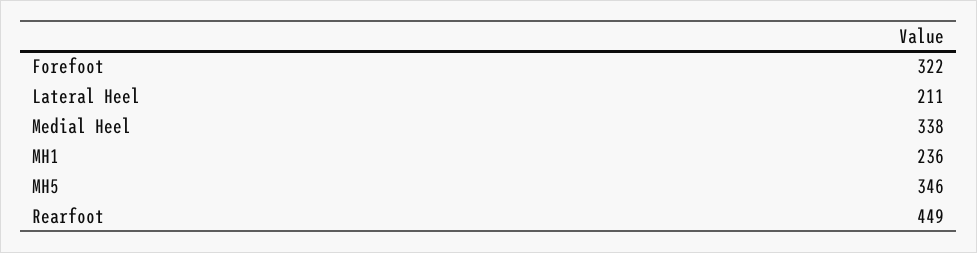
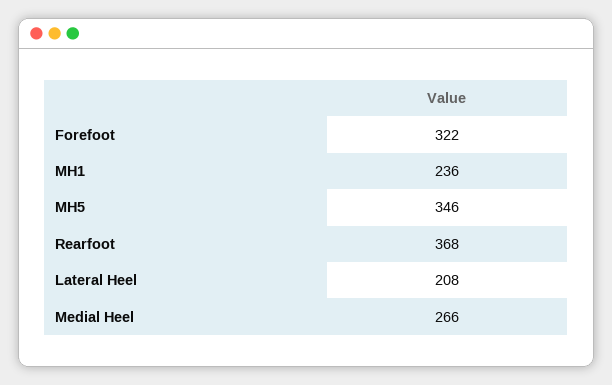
Lateral Heel: 211 -> 208
Medial Heel: 338 -> 266
Rearfoot: 449 -> 368

